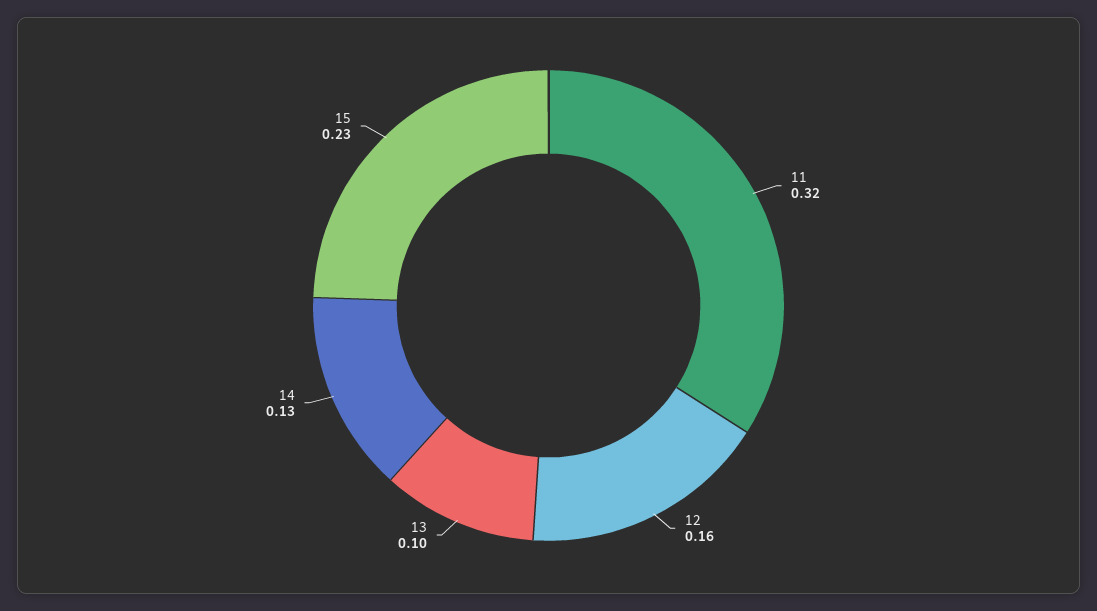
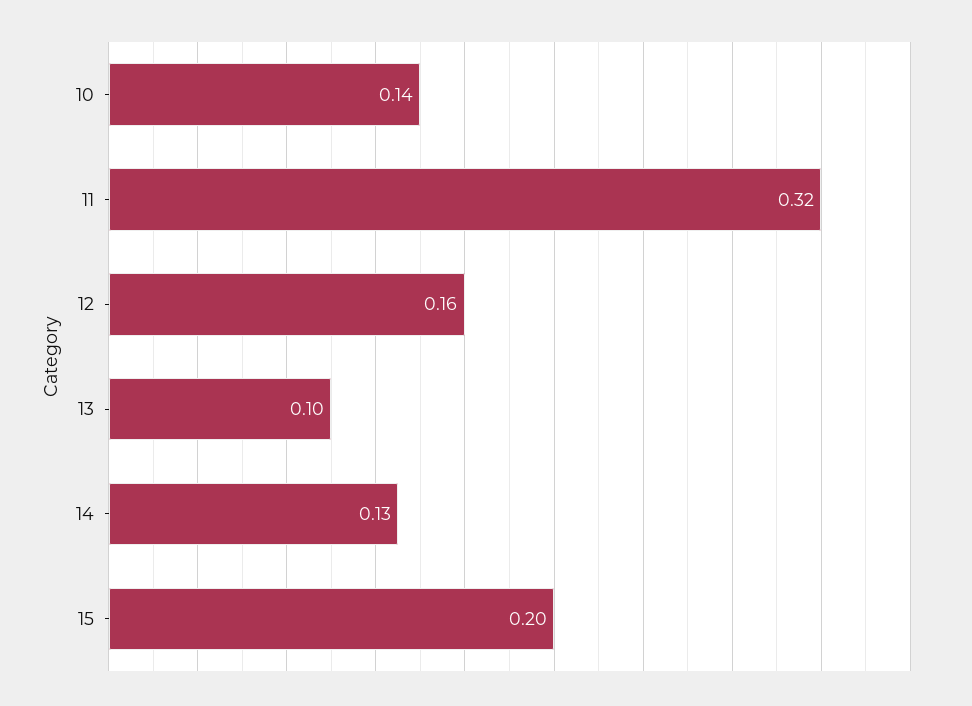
15: 0.23 -> 0.2
10: none -> 0.14

